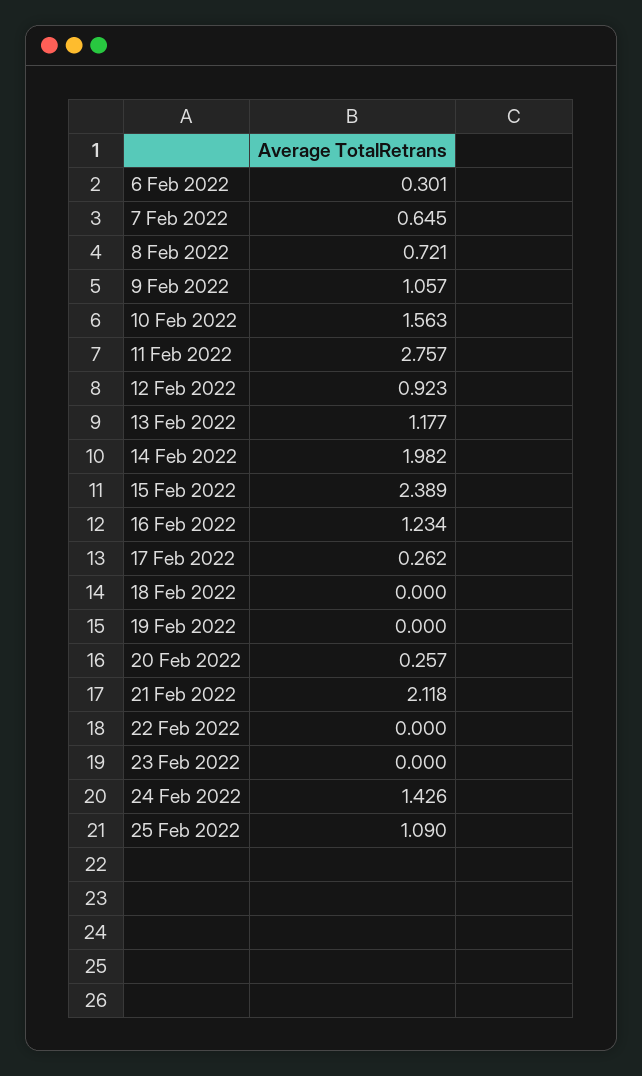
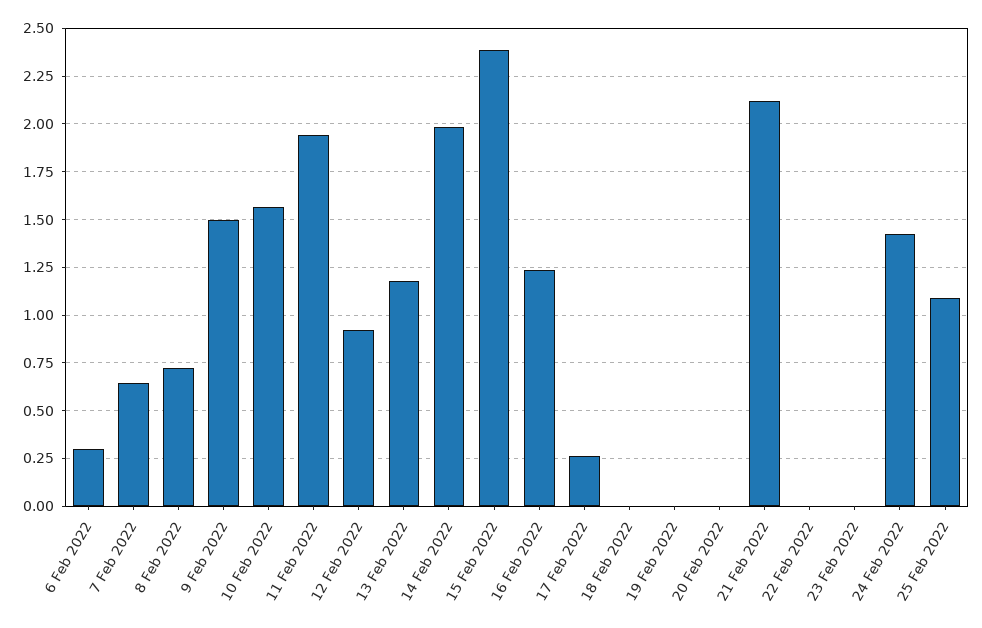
9 Feb 2022: 1.057 -> 1.5
11 Feb 2022: 2.757 -> 1.95
20 Feb 2022: 0.257 -> 0

